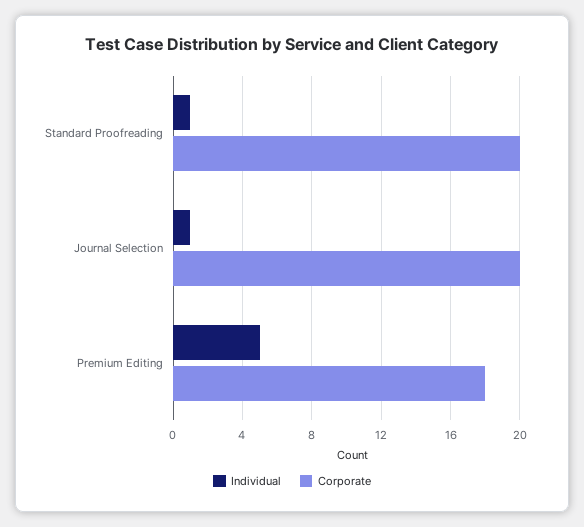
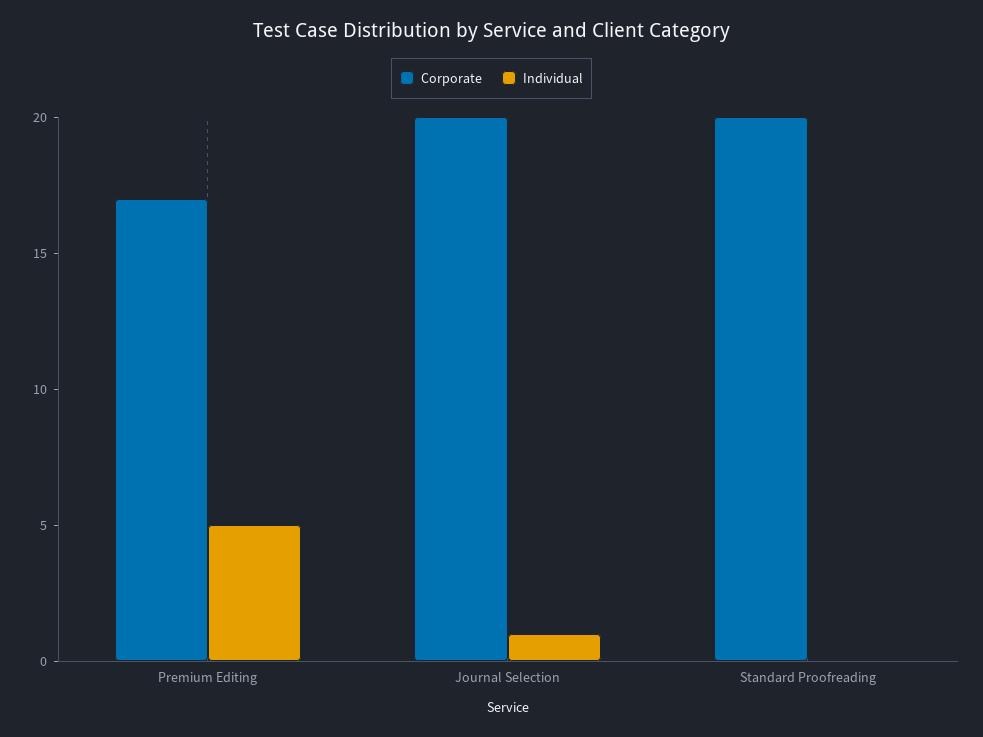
Individual, Standard Proofreading: 1 -> 0
Corporate, Premium Editing: 18 -> 17

